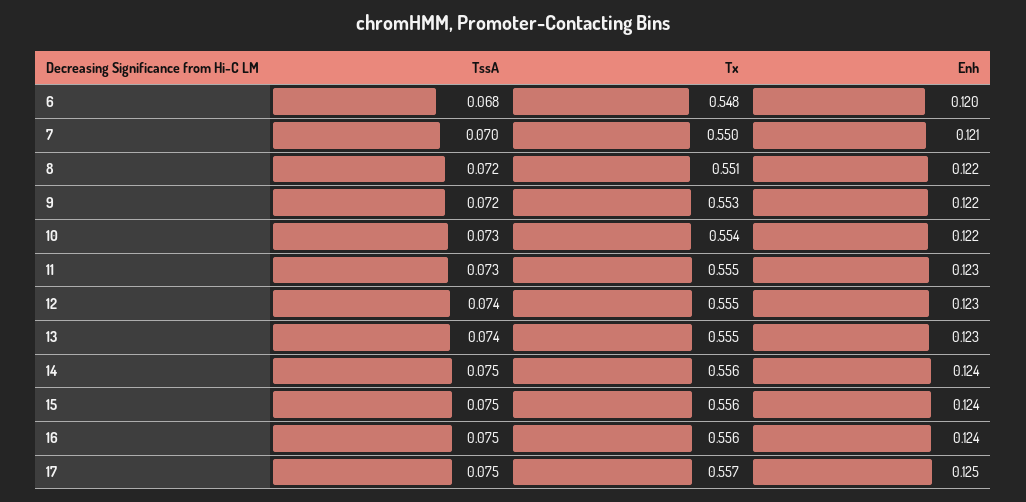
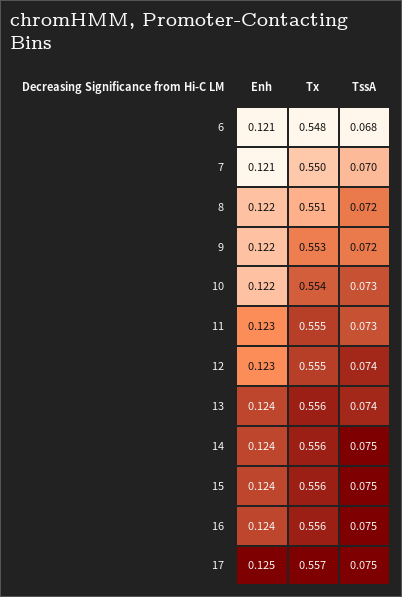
Enh, 6: 0.12 -> 0.121
Tx, 13: 0.555 -> 0.556
Enh, 13: 0.123 -> 0.124

